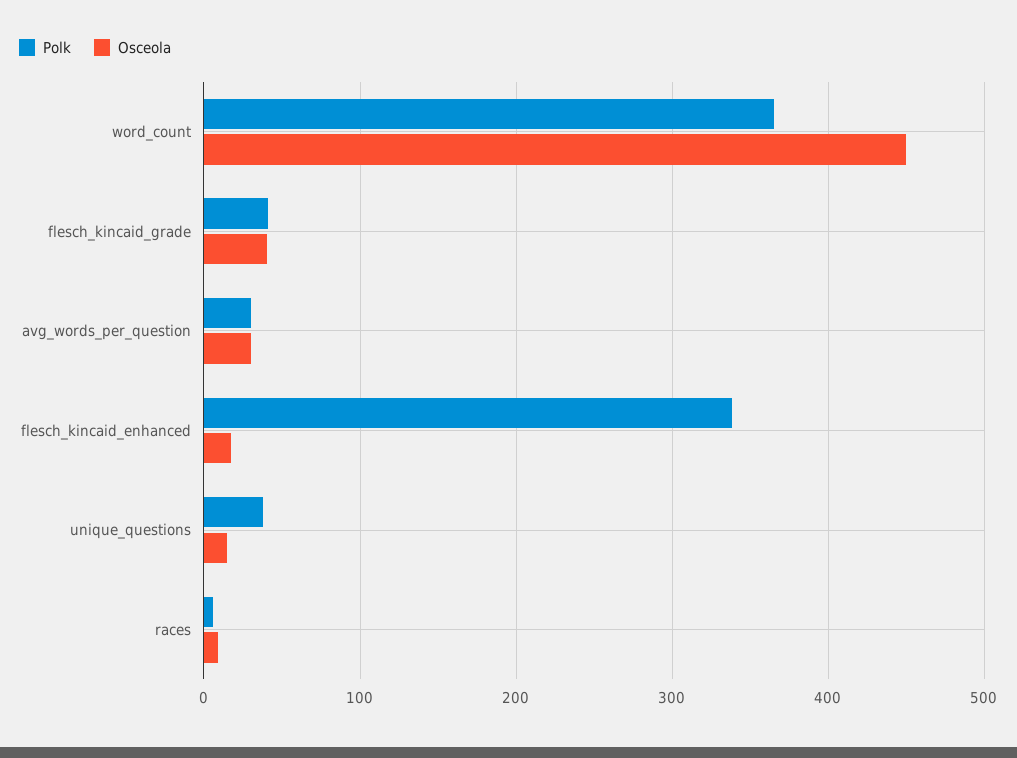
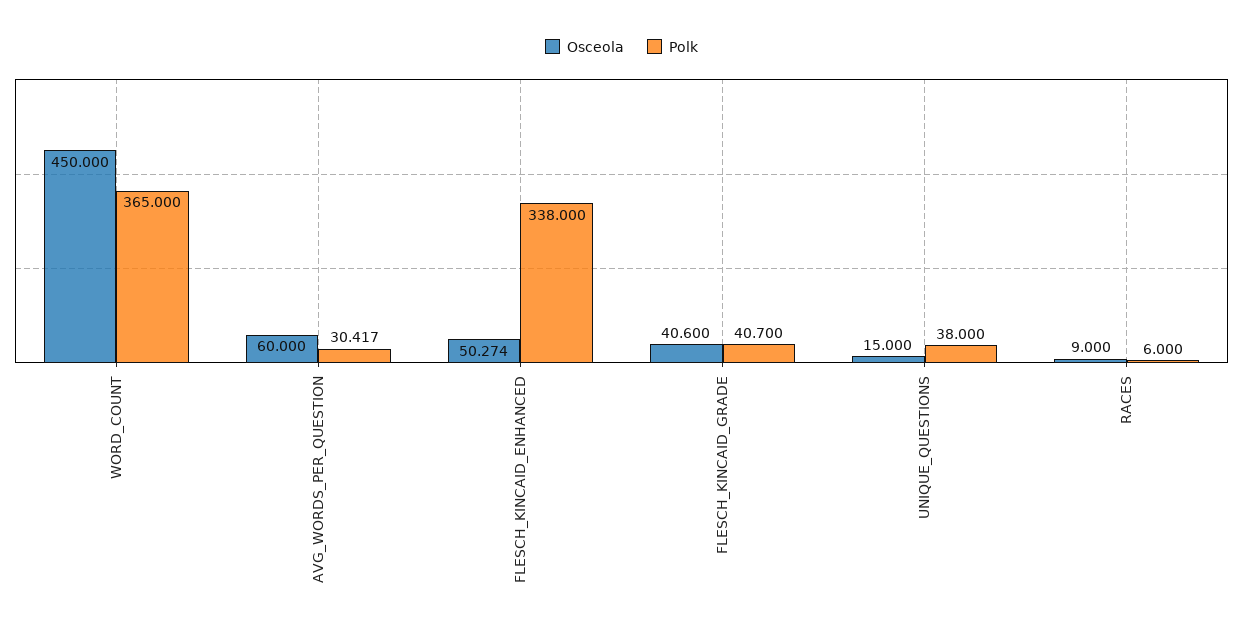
Osceola, avg_words_per_question: 30 -> 60
Osceola, flesch_kincaid_enhanced: 20 -> 50.274

